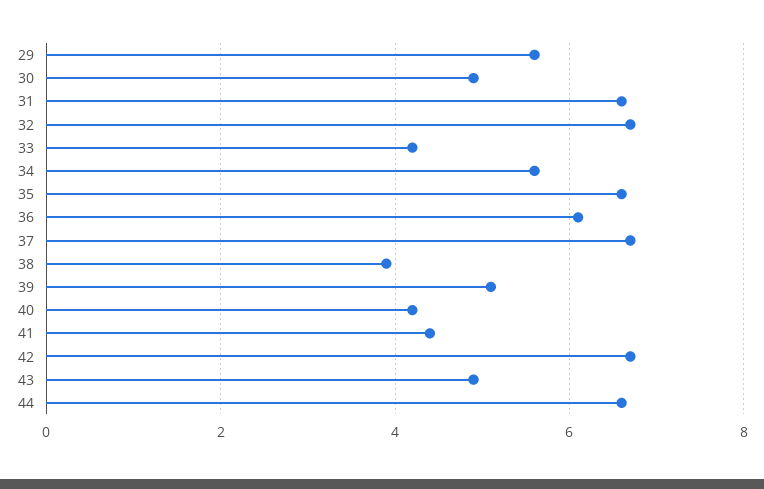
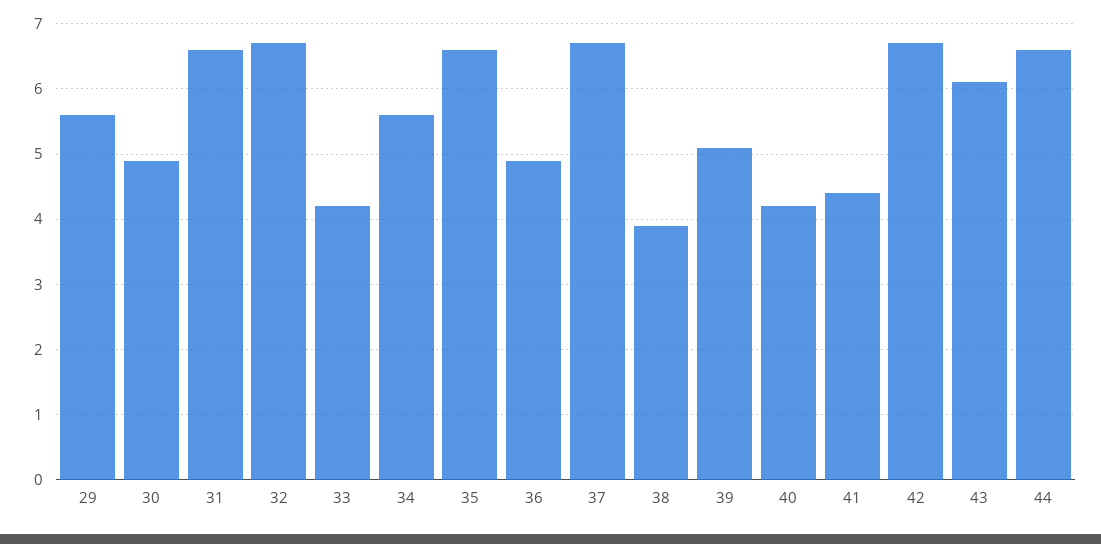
36: 6 -> 4.9
43: 5 -> 6.1

